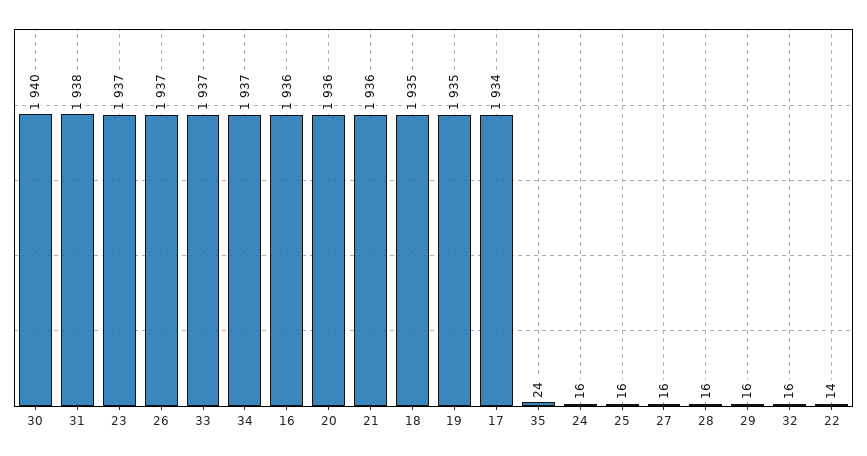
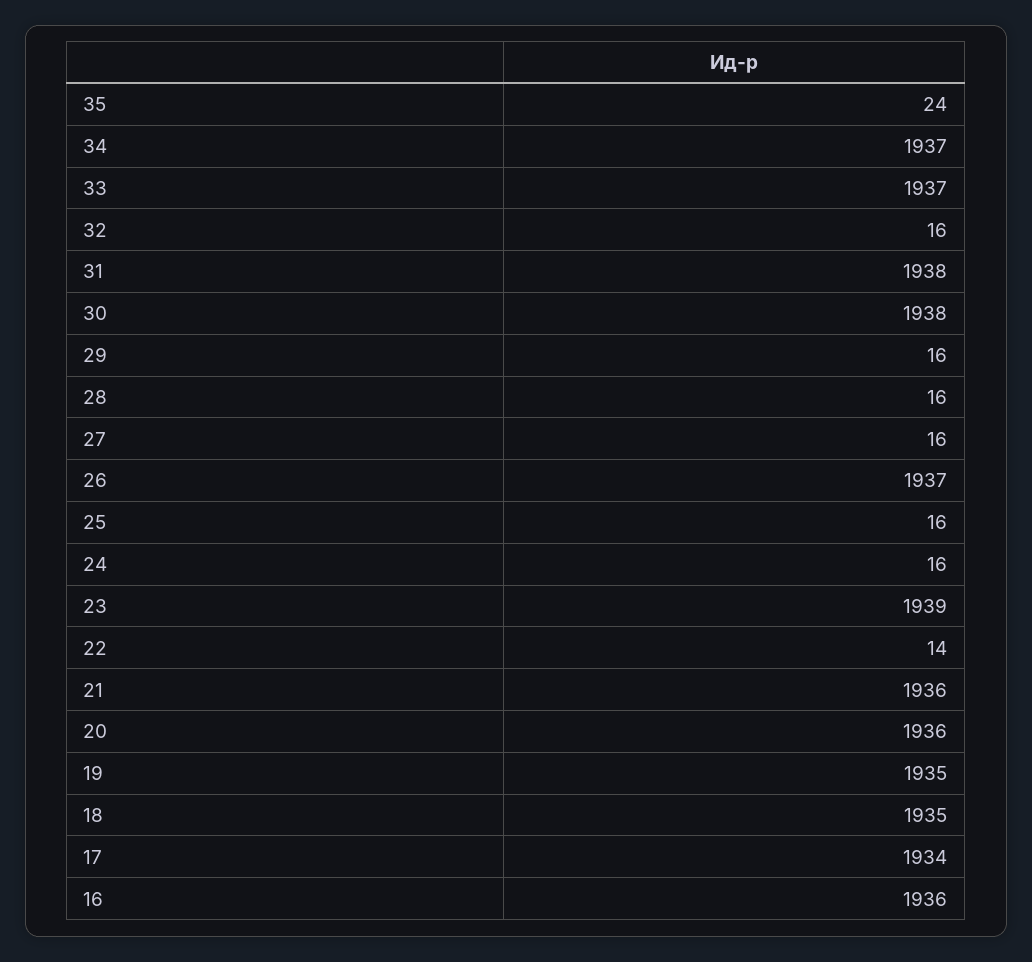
30: 1940 -> 1938
23: 1937 -> 1939

